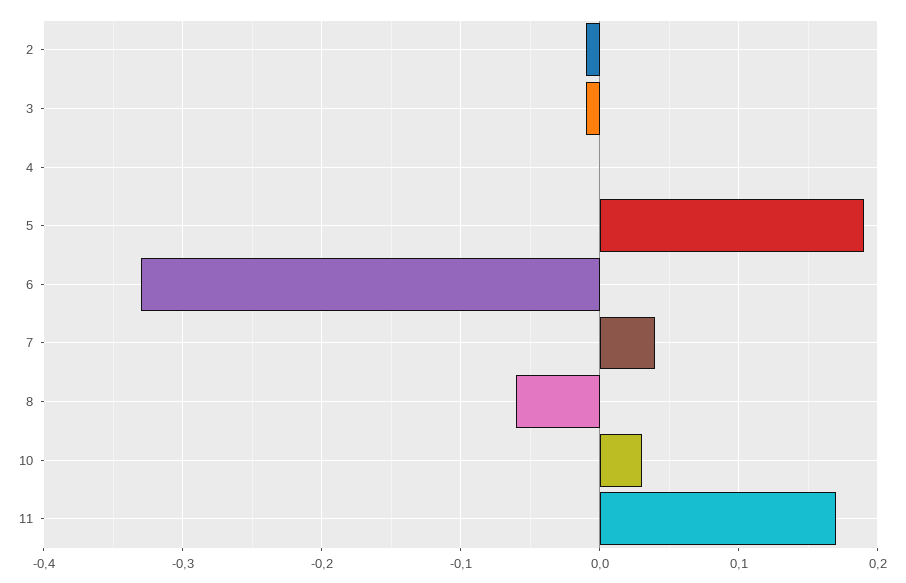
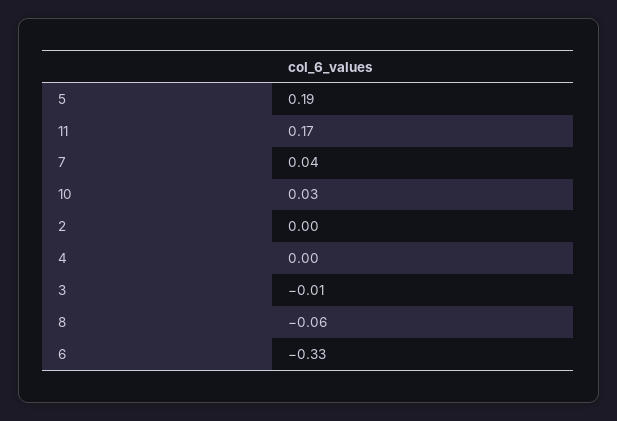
2: -0.01 -> 0

